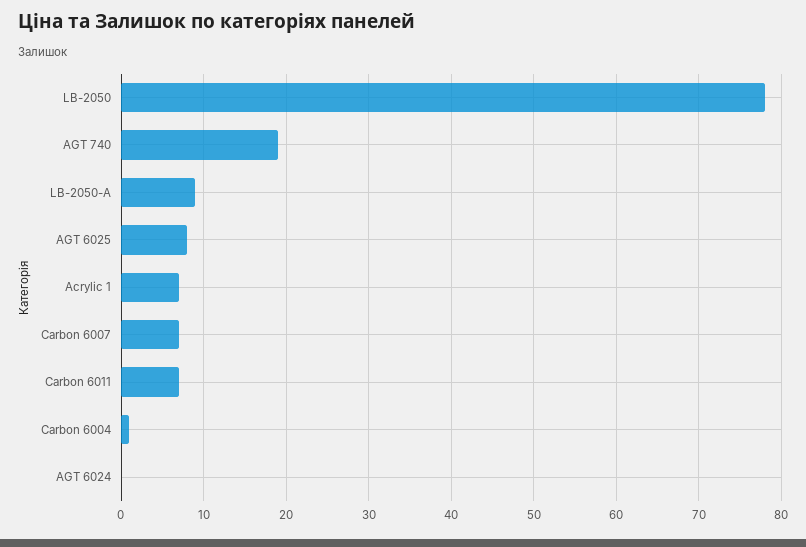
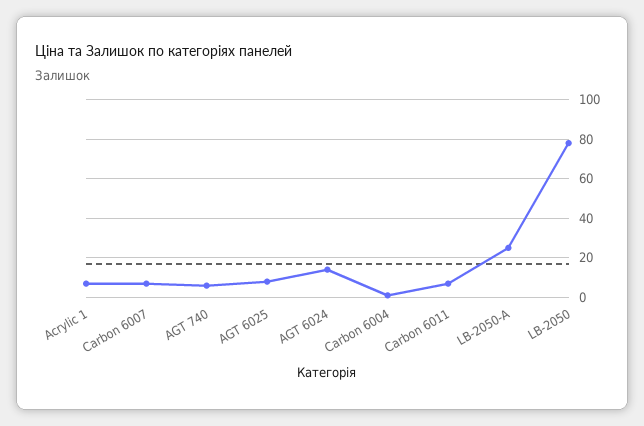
AGT 740: 19 -> 5
LB-2050-А: 9 -> 25
AGT 6024: 0 -> 15

